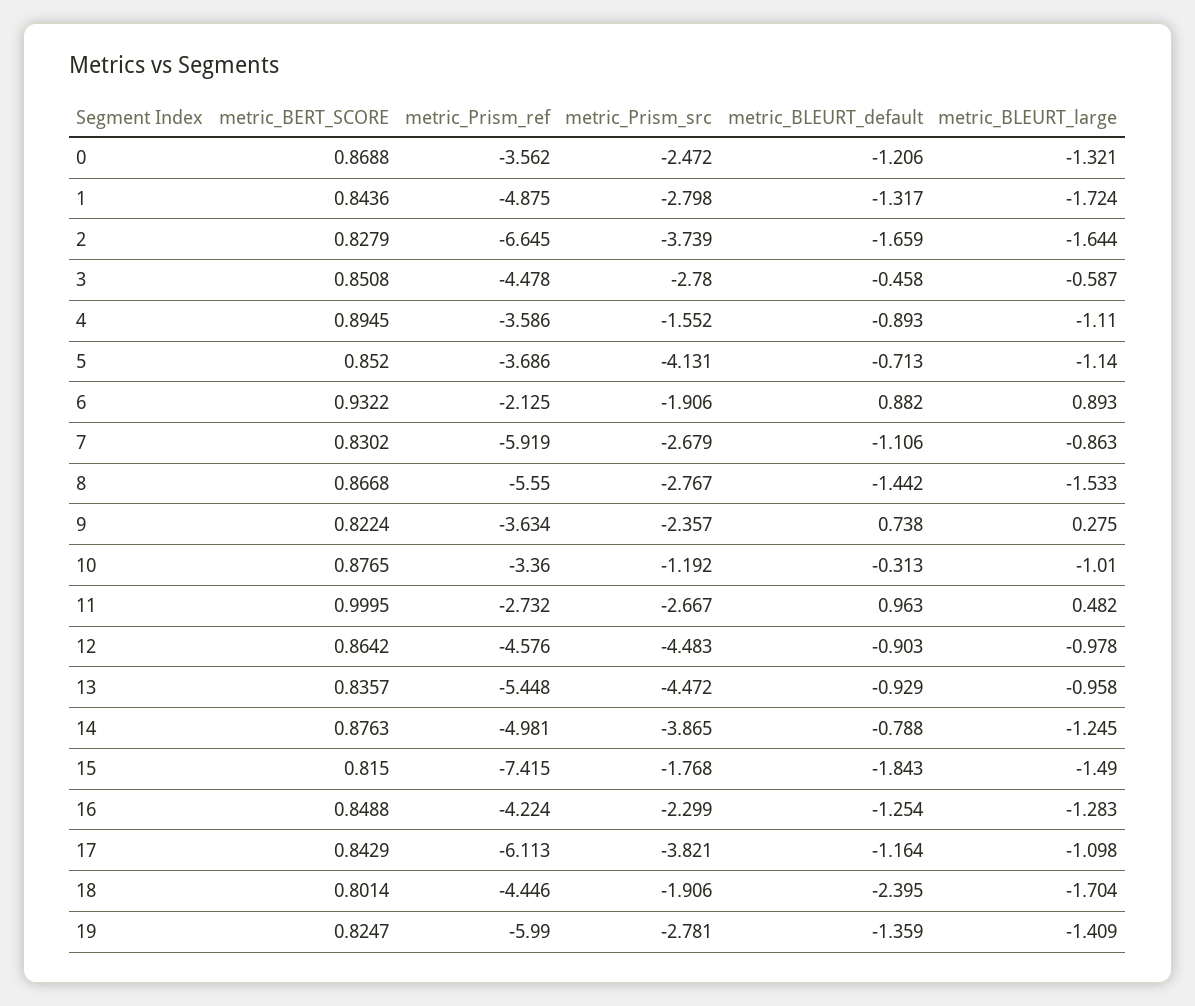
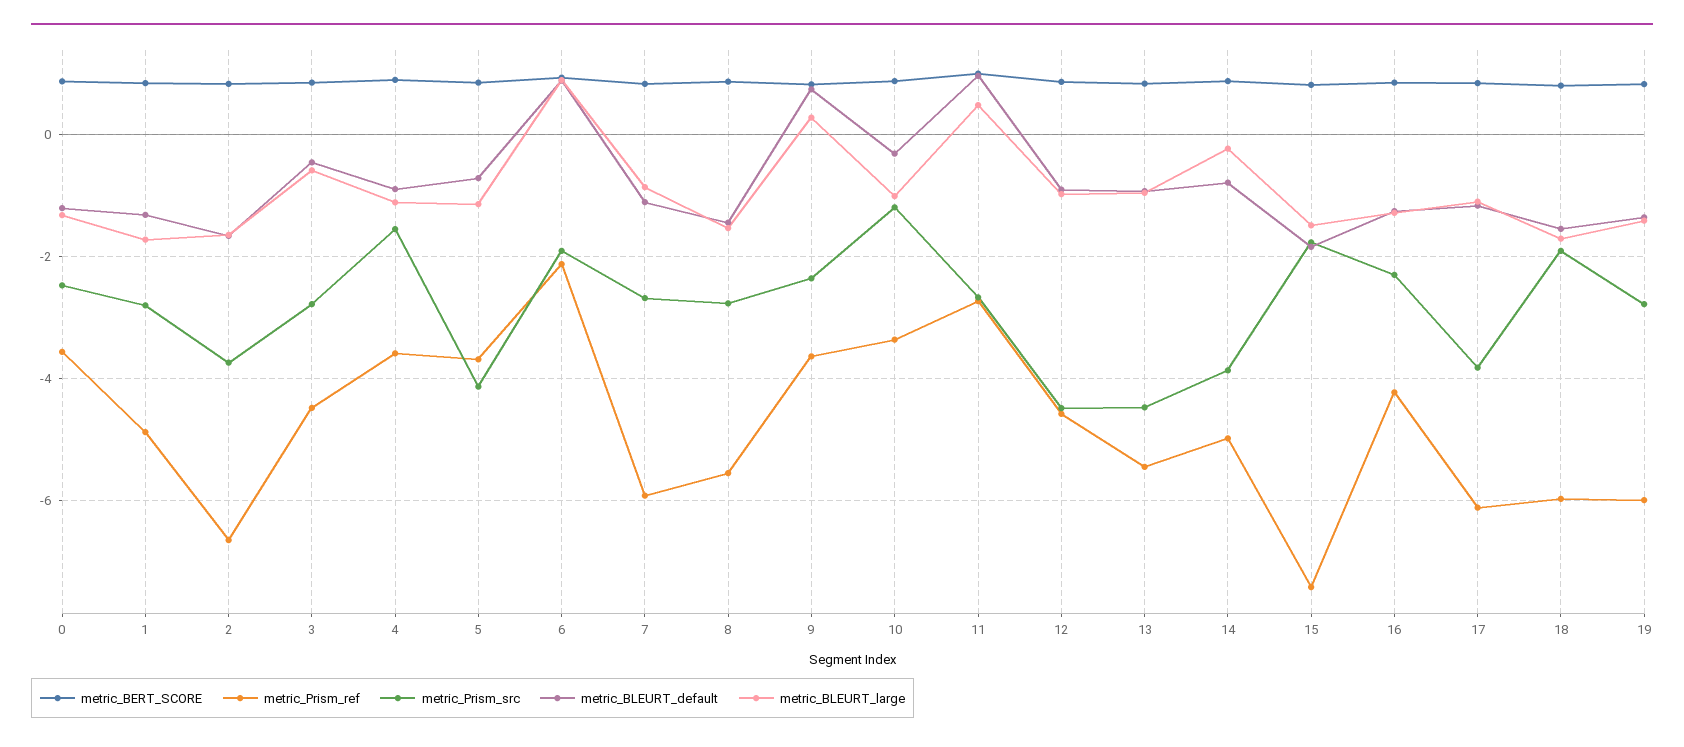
metric_BLEURT_large, 14: -1.245 -> -0.2
metric_Prism_ref, 18: -4.446 -> -6
metric_BLEURT_default, 18: -2.395 -> -1.6

